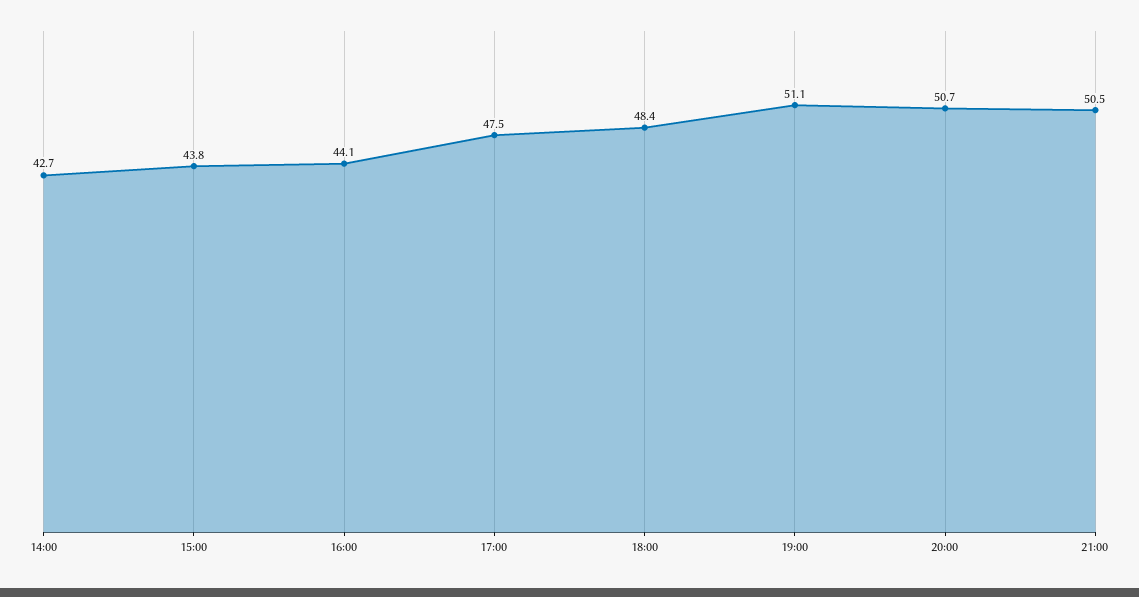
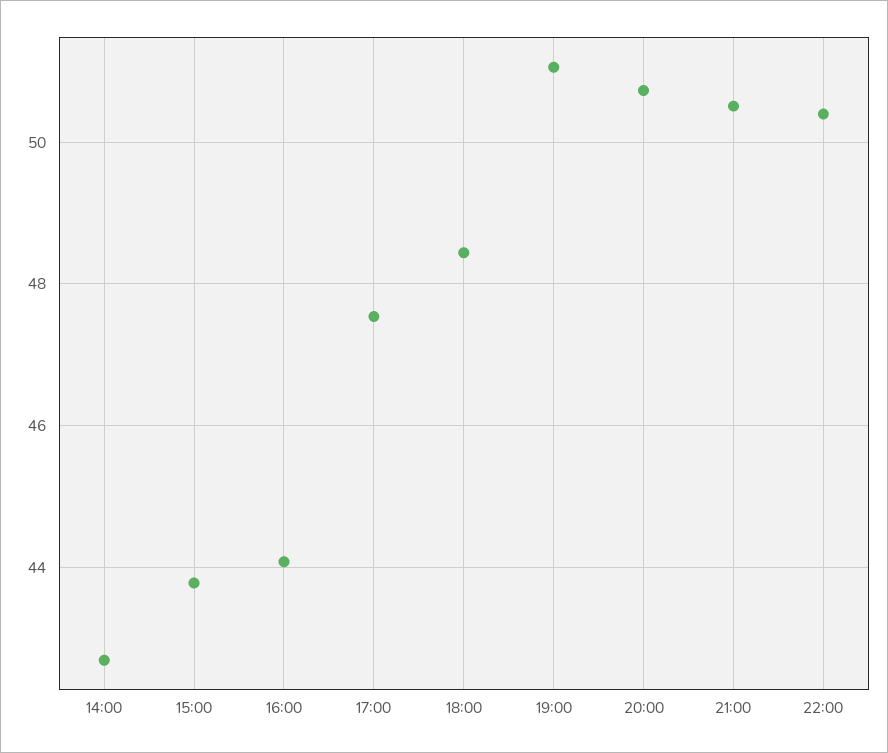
22:00: none -> 50.4

